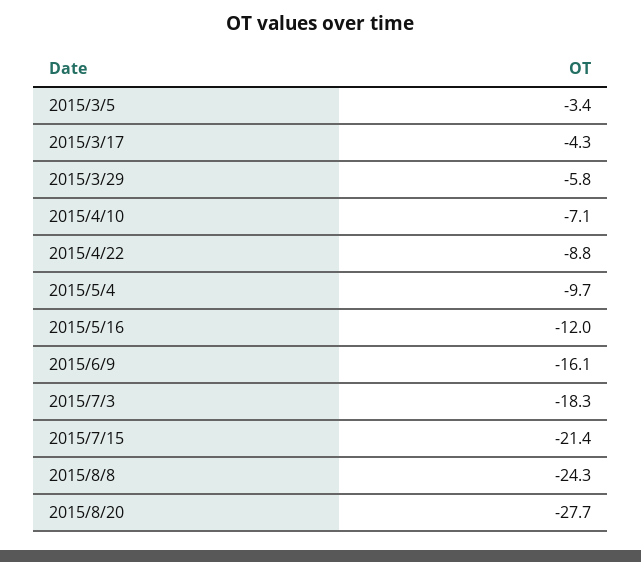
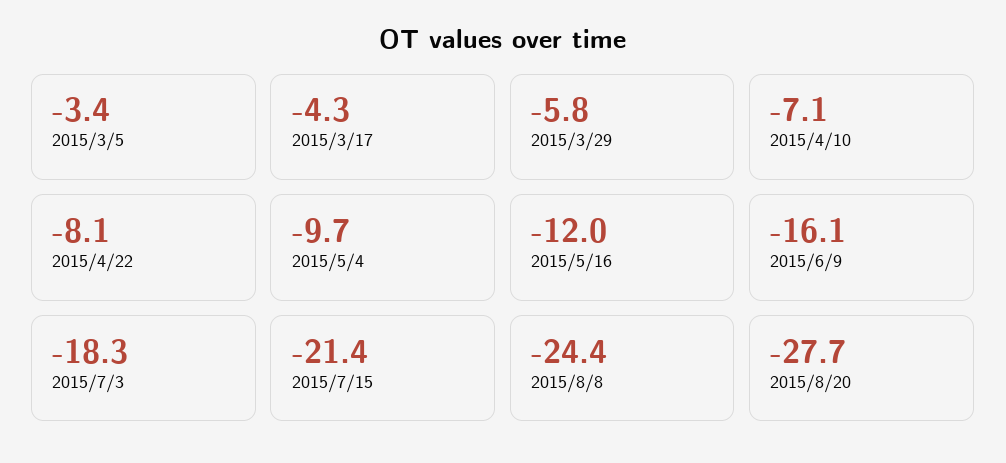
2015/4/22: -8.8 -> -8.1
2015/8/8: -24.3 -> -24.4

